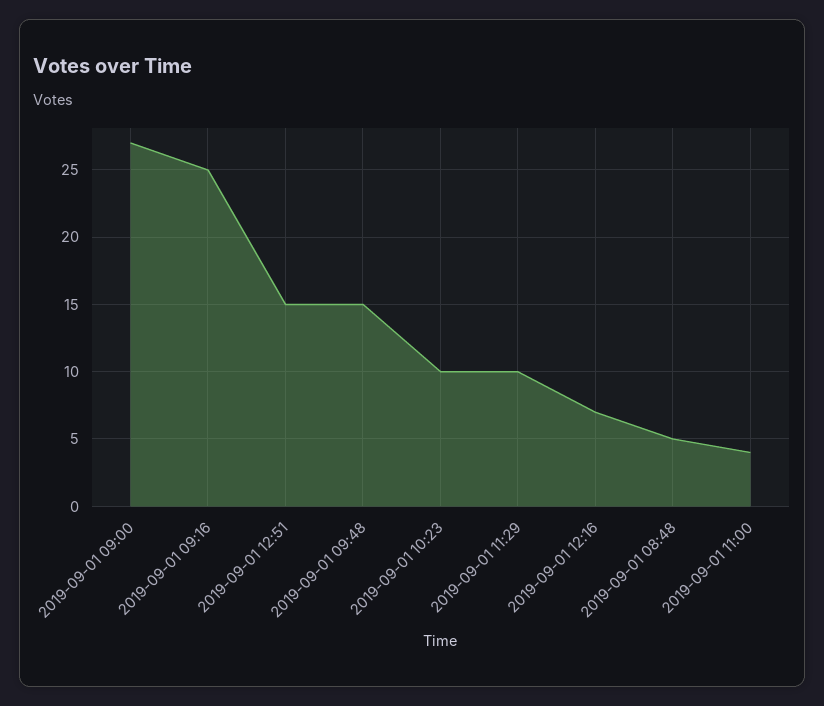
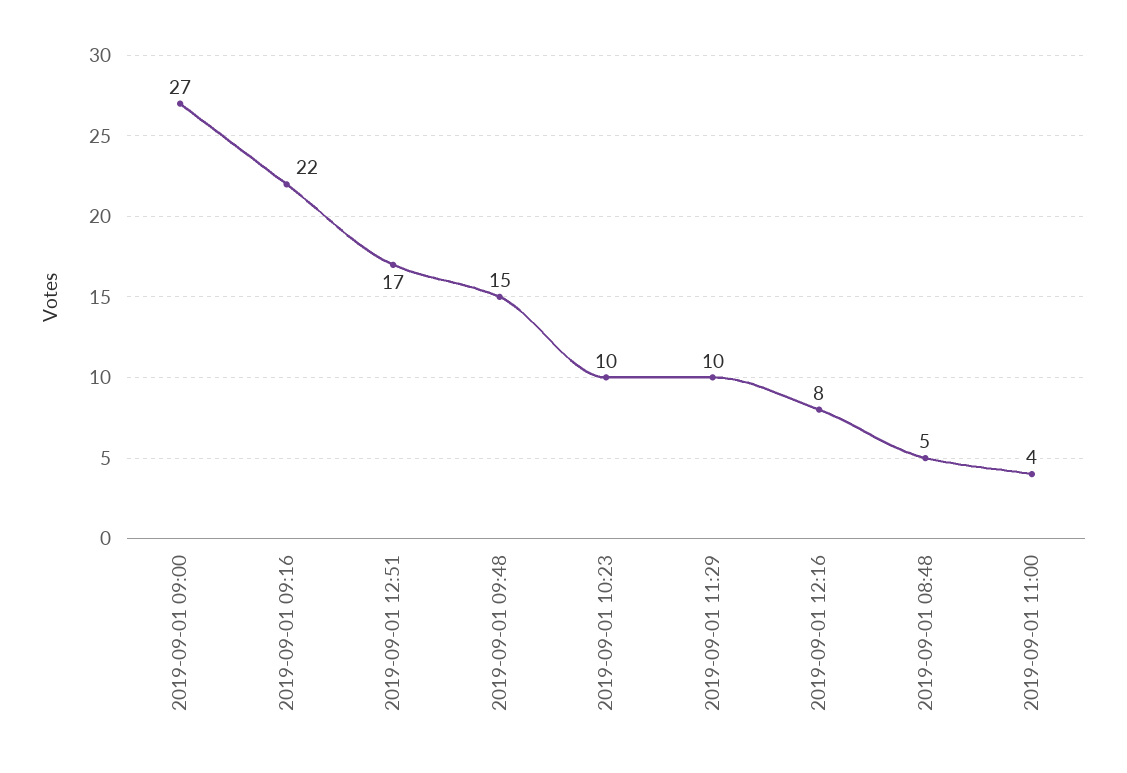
2019-09-01 09:16: 25 -> 22
2019-09-01 12:51: 15 -> 17
2019-09-01 12:16: 7 -> 8

